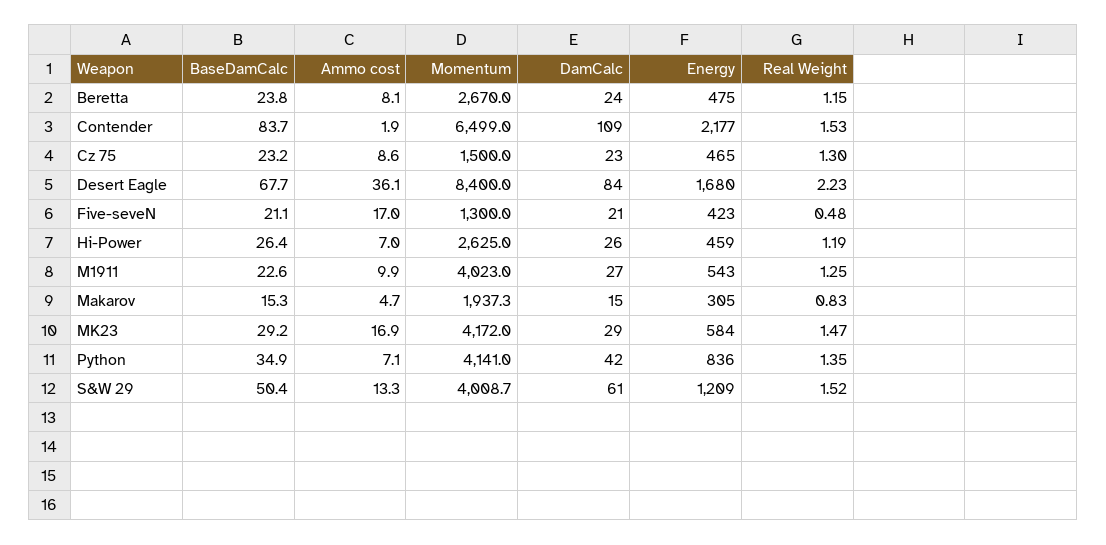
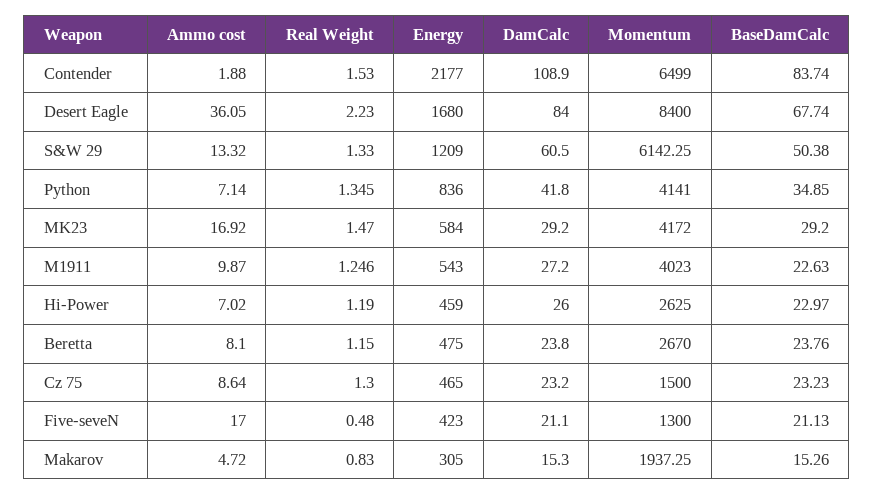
BaseDamCalc, Hi-Power: 26.4 -> 22.97
Momentum, S&W 29: 4008.7 -> 6142.25
Real Weight, S&W 29: 1.52 -> 1.33

